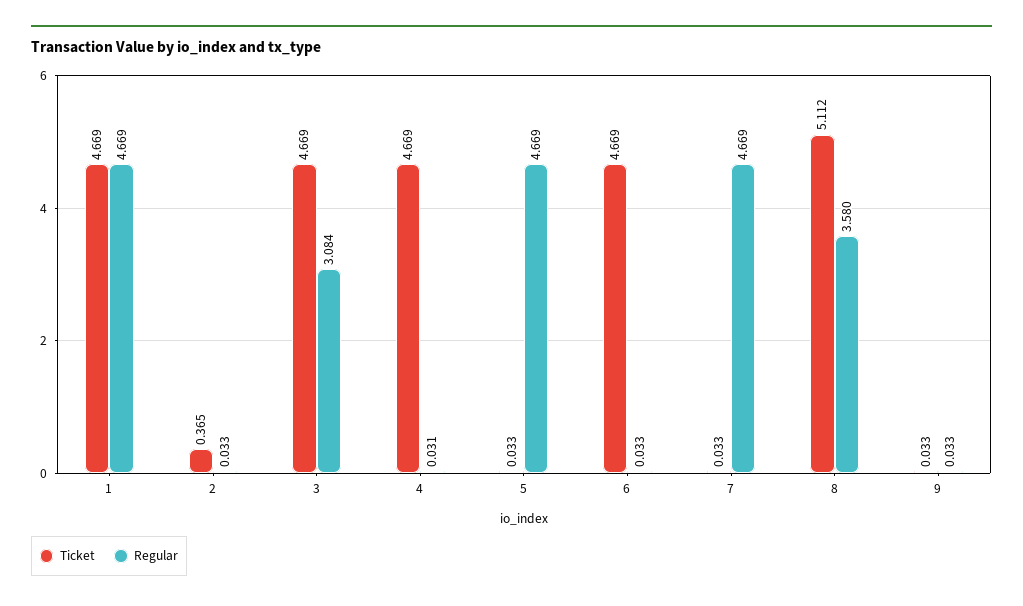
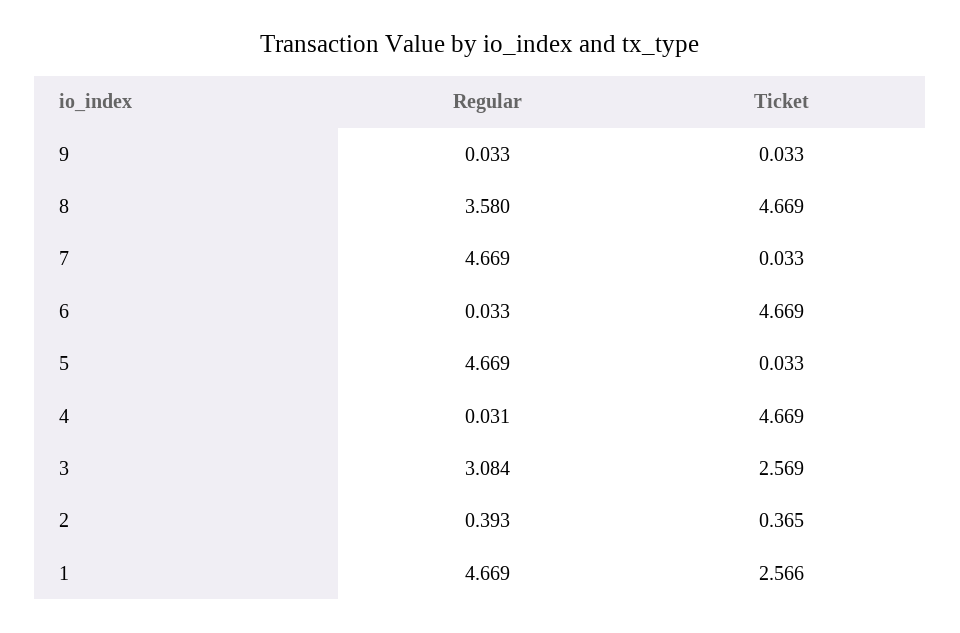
Ticket, 1: 4.669 -> 2.566
Regular, 2: 0.033 -> 0.393
Ticket, 3: 4.669 -> 2.569
Ticket, 8: 5.112 -> 4.669

